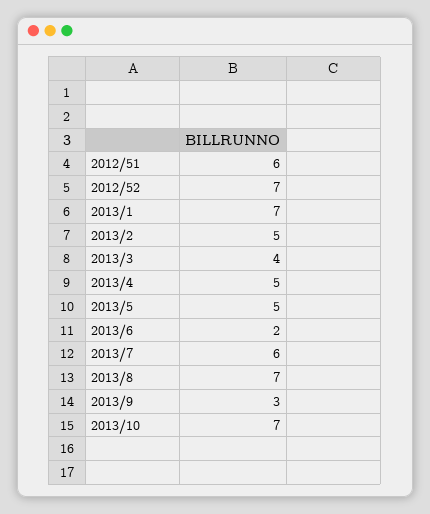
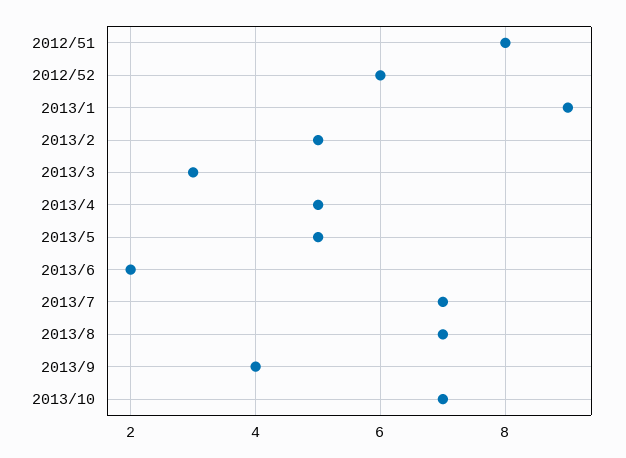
2012/51: 6 -> 8
2012/52: 7 -> 6
2013/1: 7 -> 9
2013/3: 4 -> 3
2013/7: 6 -> 7
2013/9: 3 -> 4

